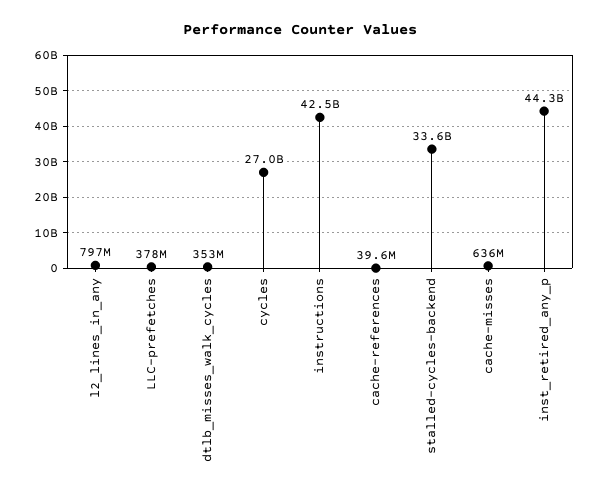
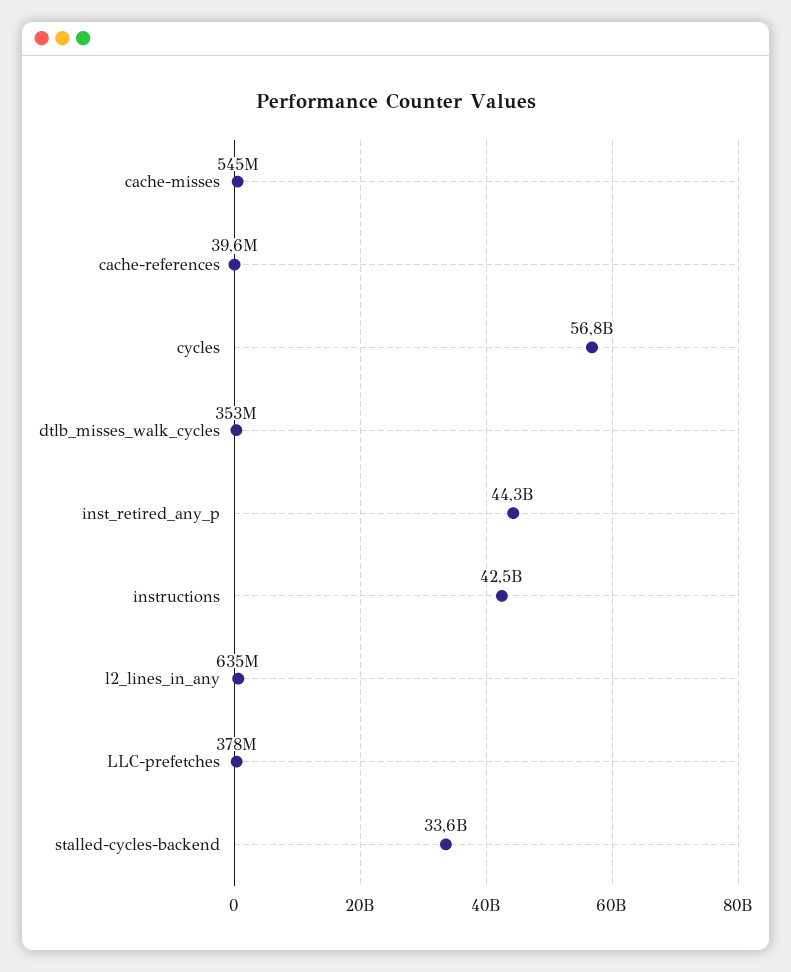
l2_lines_in_any: 797000000 -> 635000000
cycles: 27000000000 -> 56800000000
cache-misses: 636000000 -> 545000000

